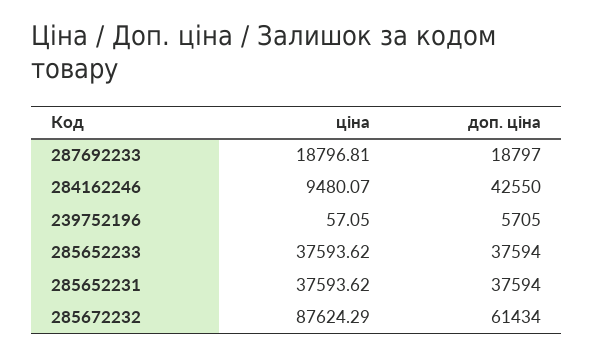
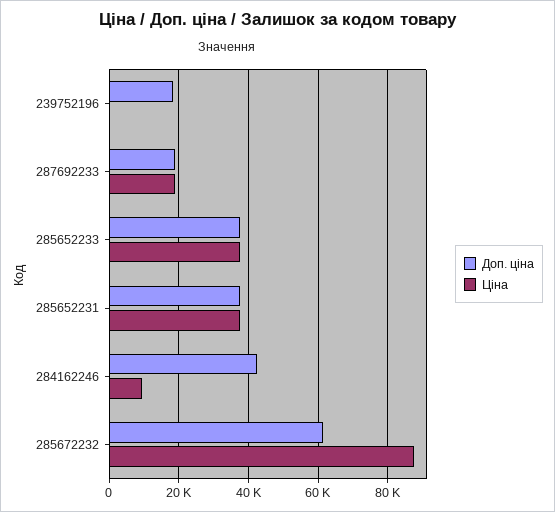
доп. ціна, 239752196: 5705 -> 18000

